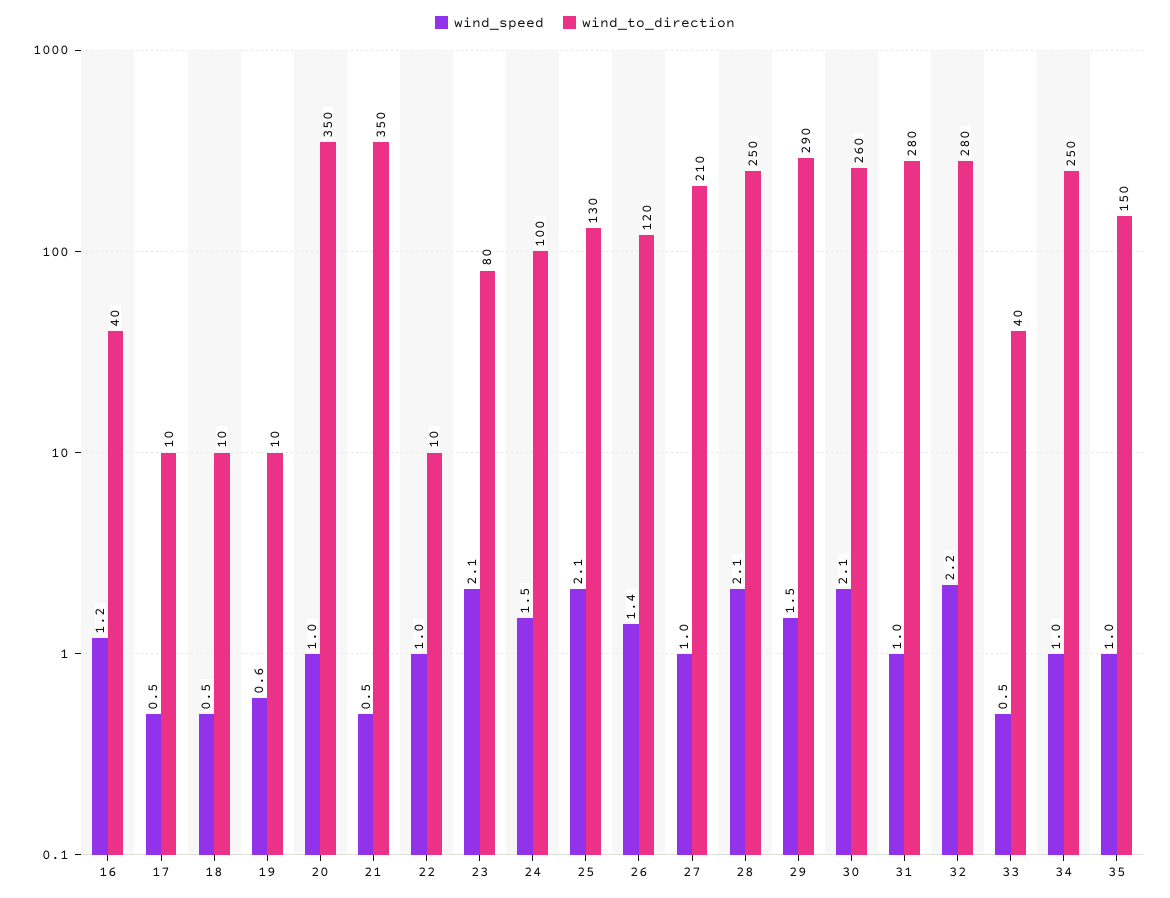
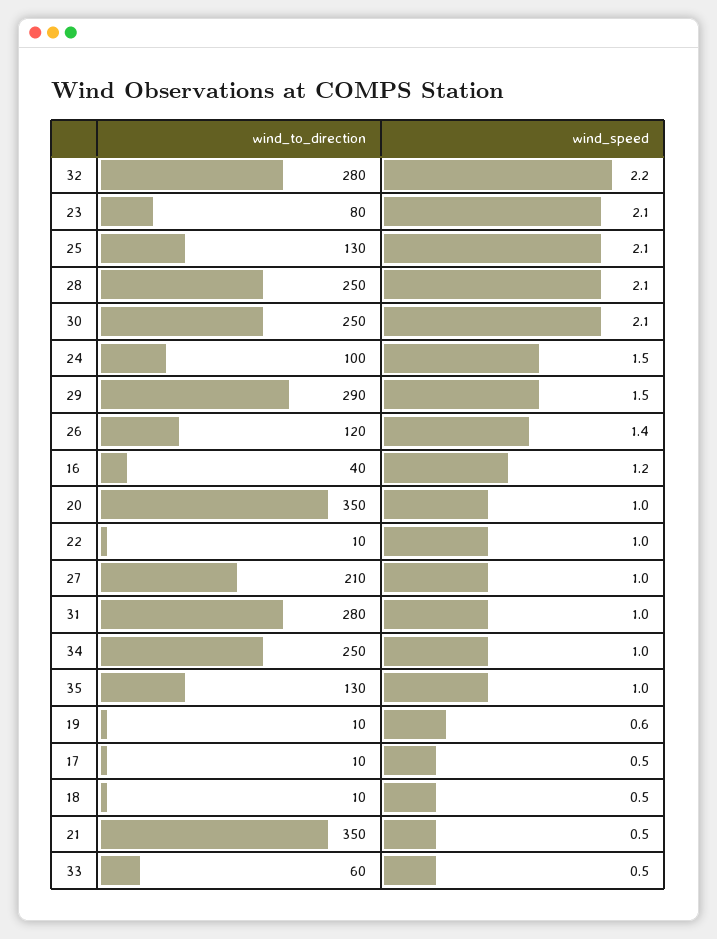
wind_to_direction, 30: 260 -> 250
wind_to_direction, 33: 40 -> 60
wind_to_direction, 35: 150 -> 130

